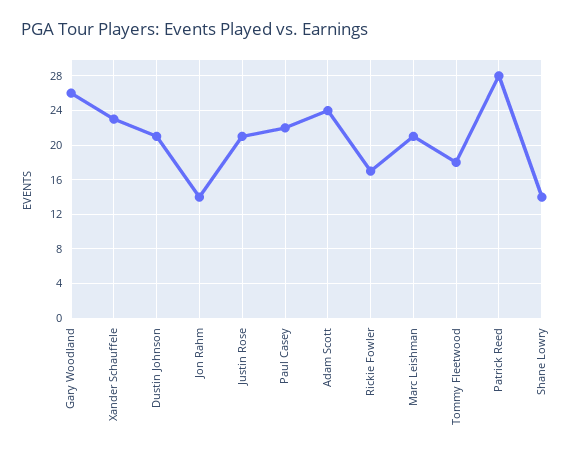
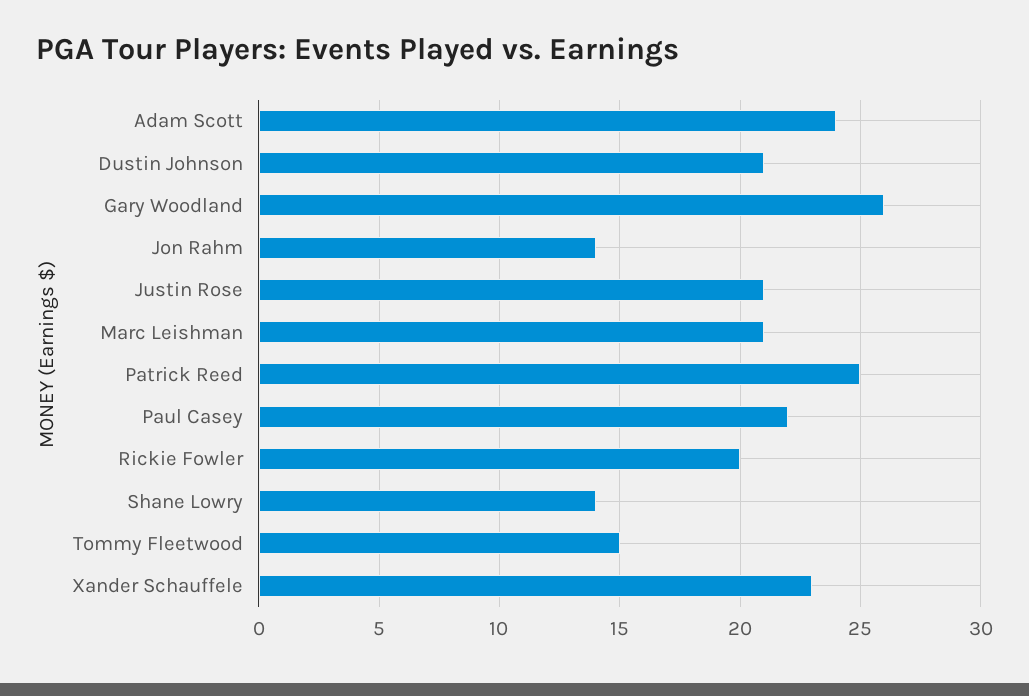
Rickie Fowler: 17 -> 20
Tommy Fleetwood: 18 -> 15
Patrick Reed: 28 -> 25

